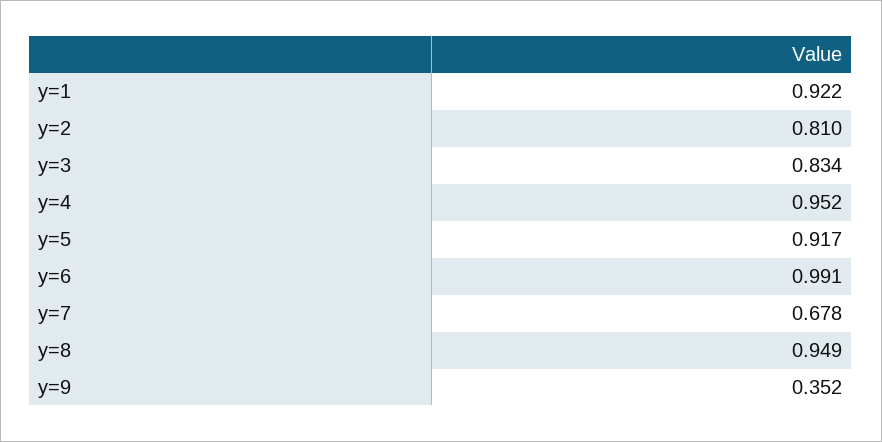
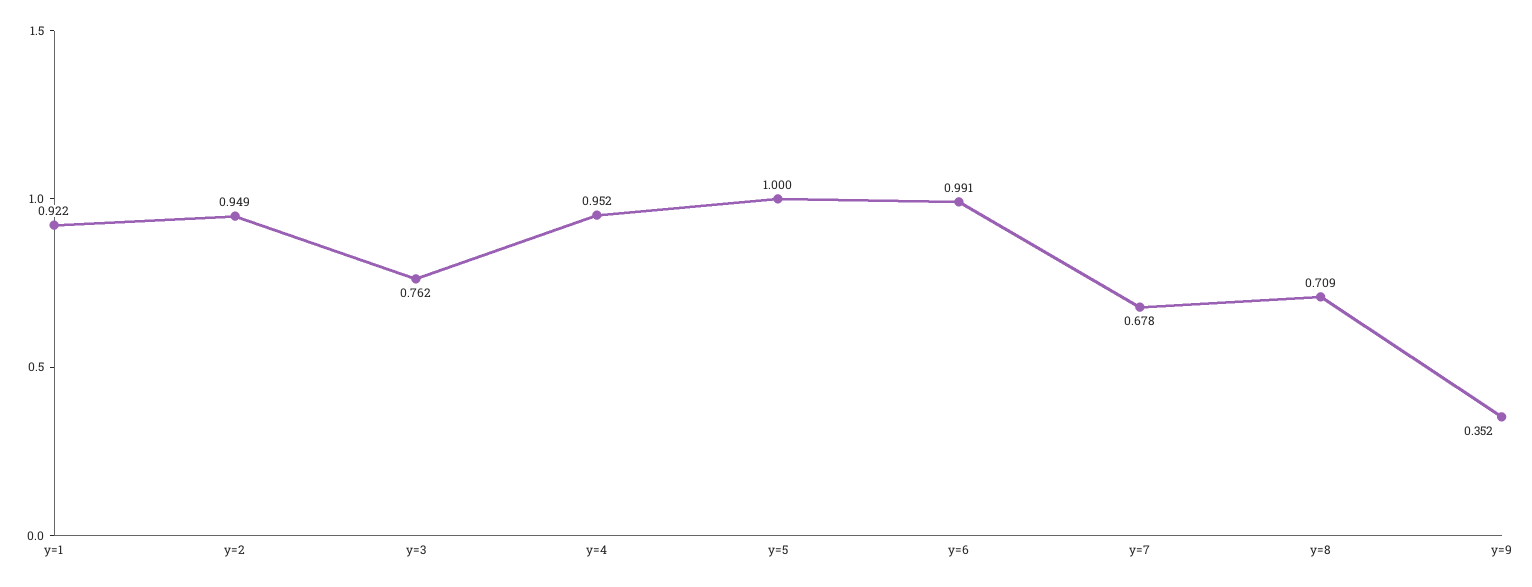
y=2: 0.81 -> 0.949
y=3: 0.834 -> 0.762
y=5: 0.917 -> 1
y=8: 0.949 -> 0.709

